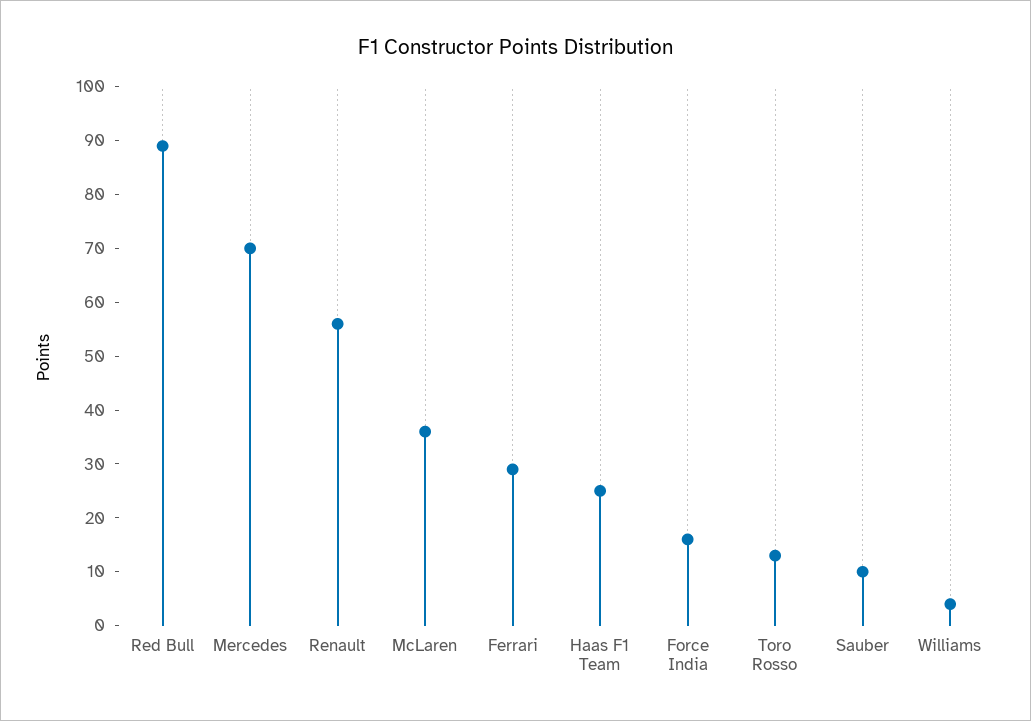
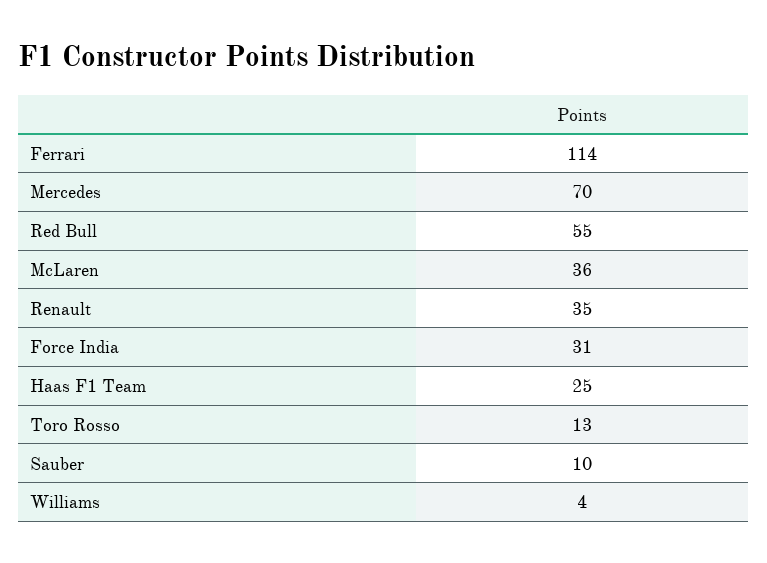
Red Bull: 90 -> 55
Renault: 55 -> 35
Ferrari: 30 -> 114
Force India: 15 -> 31

